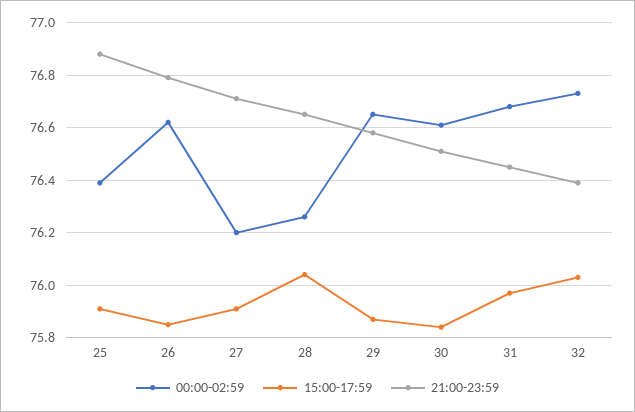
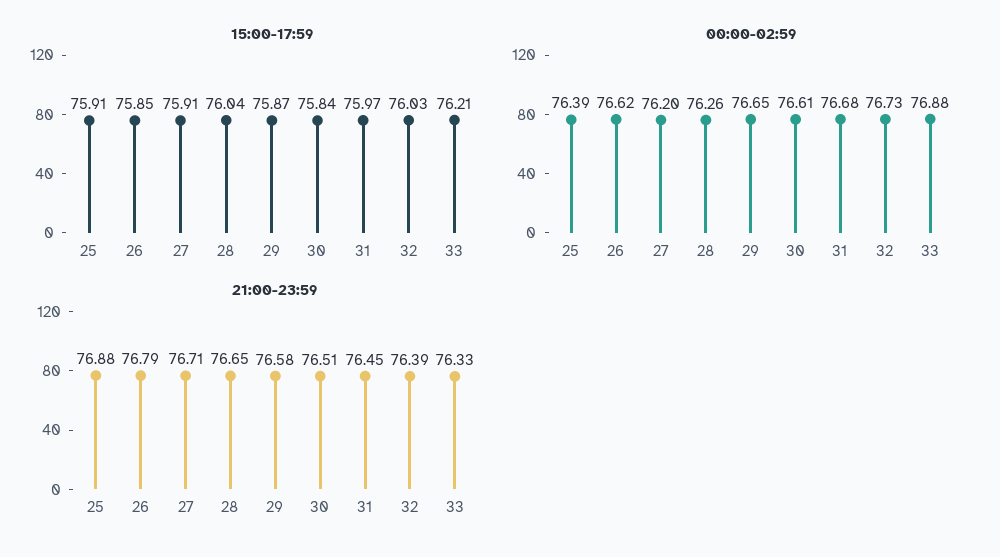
15:00-17:59, 33: none -> 76.21
00:00-02:59, 33: none -> 76.88
21:00-23:59, 33: none -> 76.33

